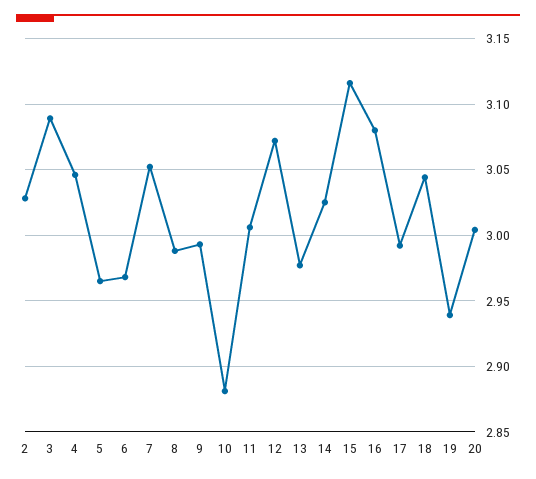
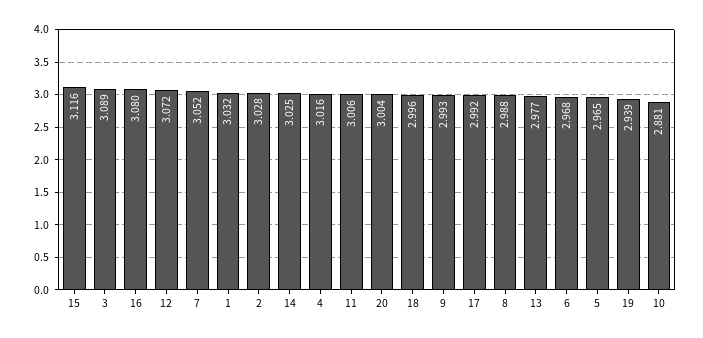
4: 3.045 -> 3.016
18: 3.045 -> 2.996
1: none -> 3.032

